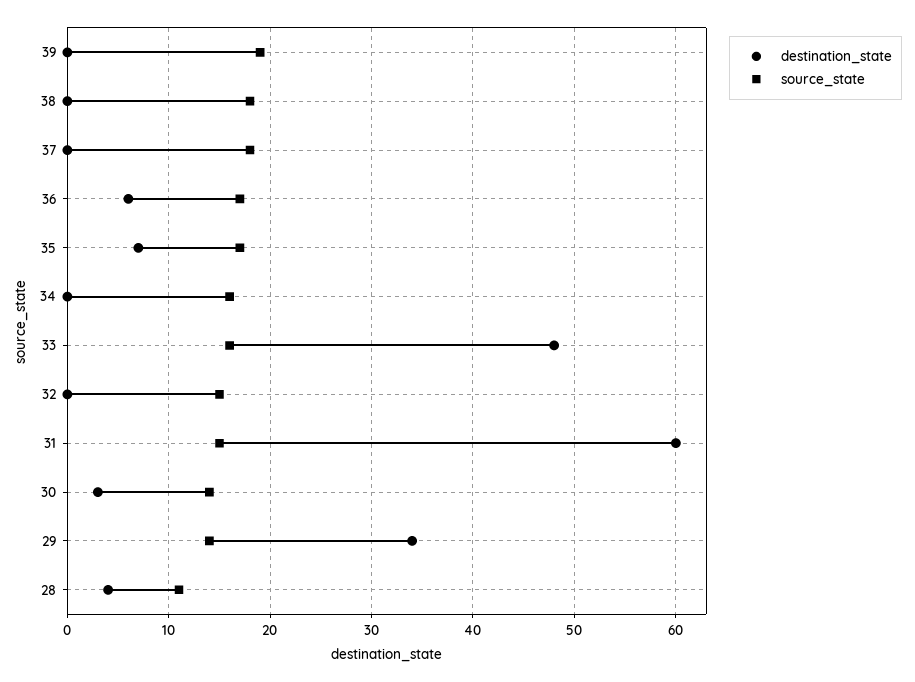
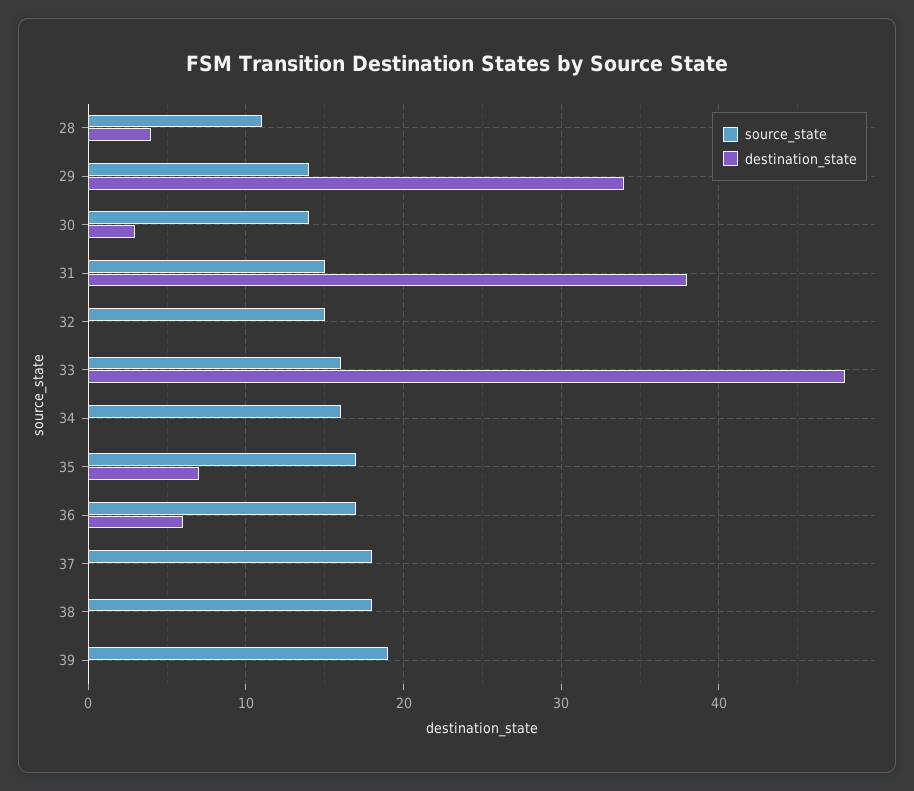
destination_state, 31: 60 -> 38

